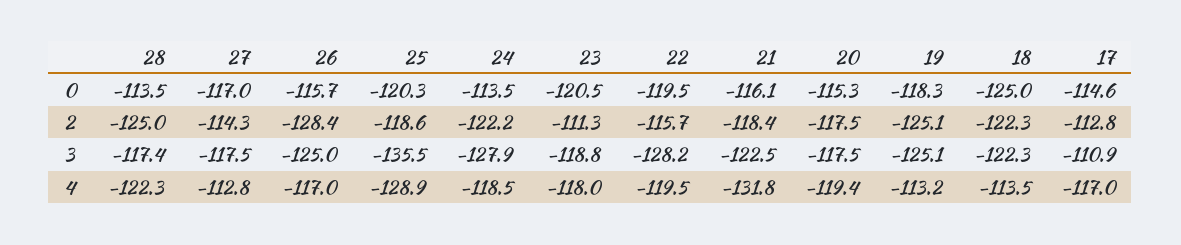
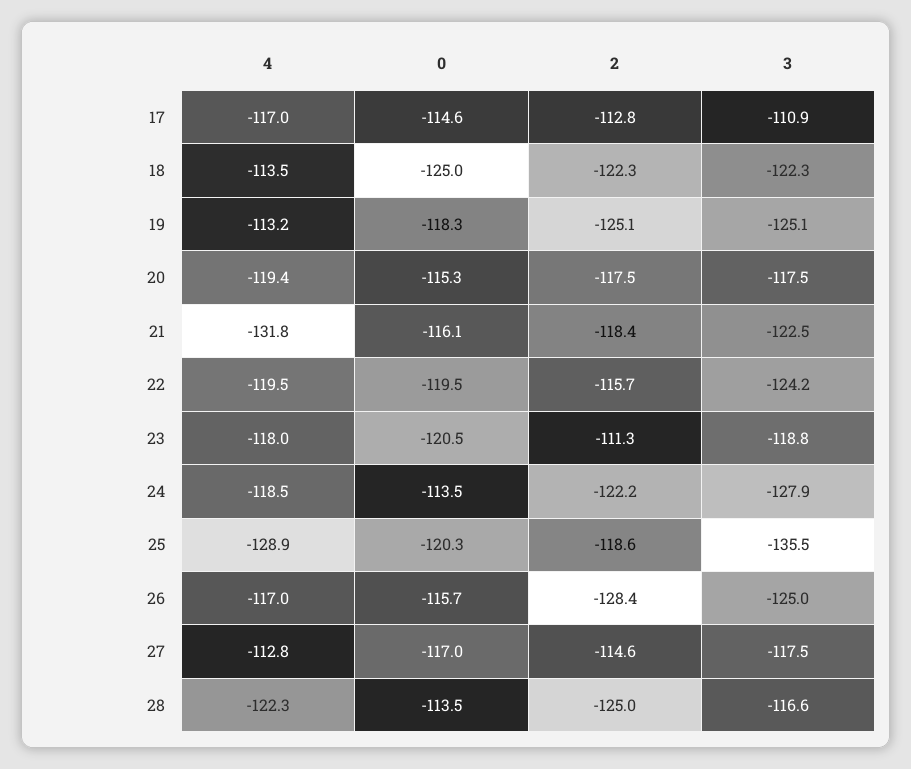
27, 2: -114.3 -> -114.6
28, 3: -117.4 -> -116.6
22, 3: -128.2 -> -124.2

